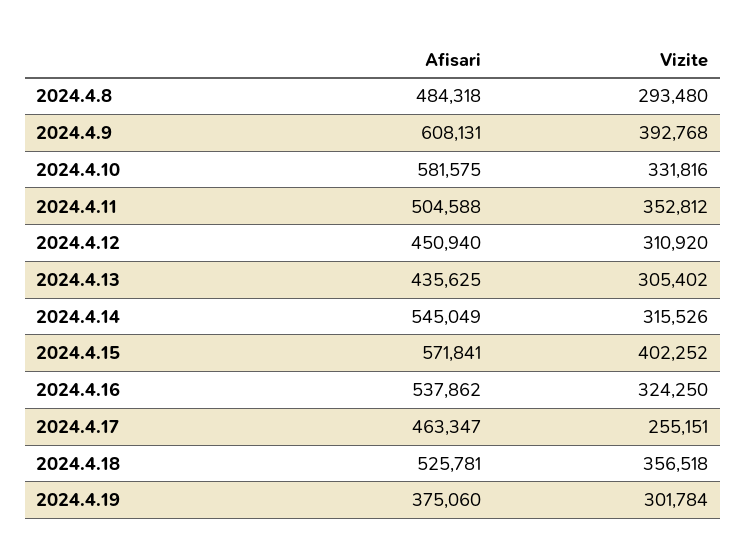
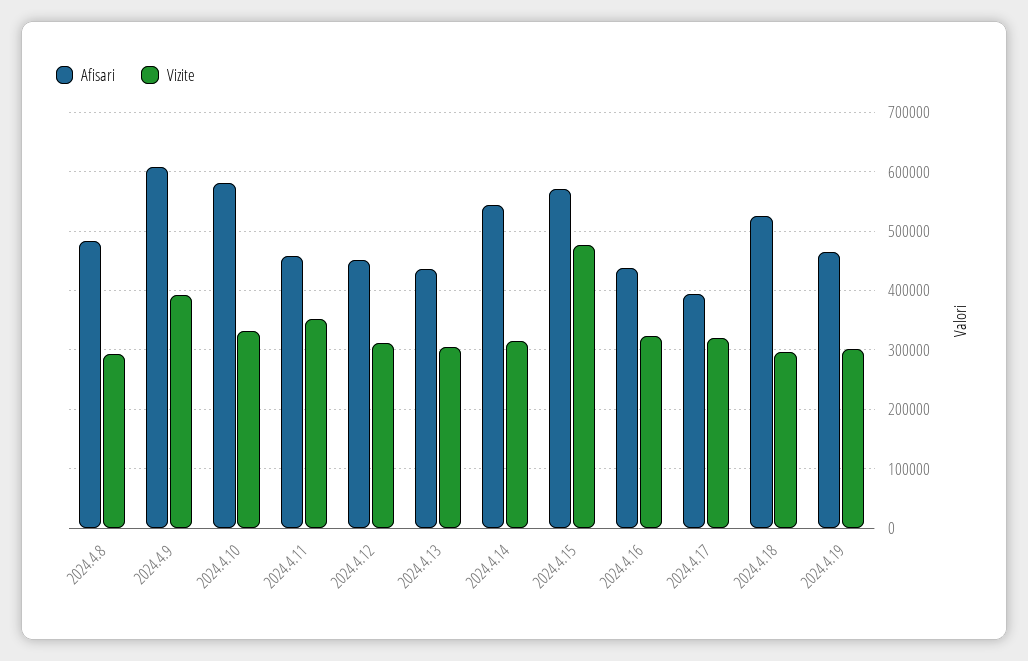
Afisari, 2024.4.11: 504588 -> 460000
Vizite, 2024.4.15: 402252 -> 480000
Afisari, 2024.4.16: 537862 -> 440000
Afisari, 2024.4.17: 463347 -> 400000
Vizite, 2024.4.17: 255151 -> 320000
Vizite, 2024.4.18: 356518 -> 300000
Afisari, 2024.4.19: 375060 -> 460000

